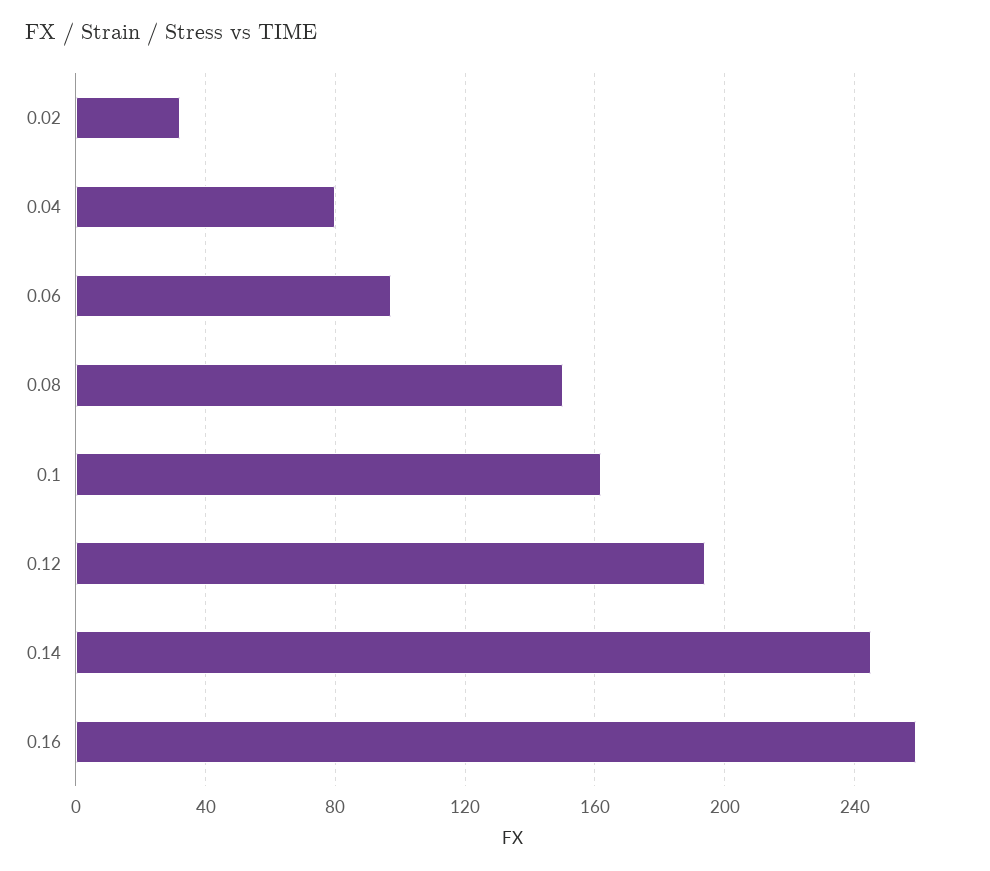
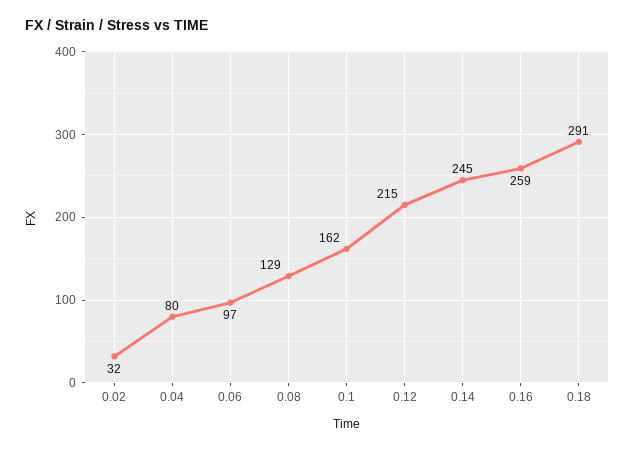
0.08: 150 -> 129
0.12: 195 -> 215
0.18: none -> 291

